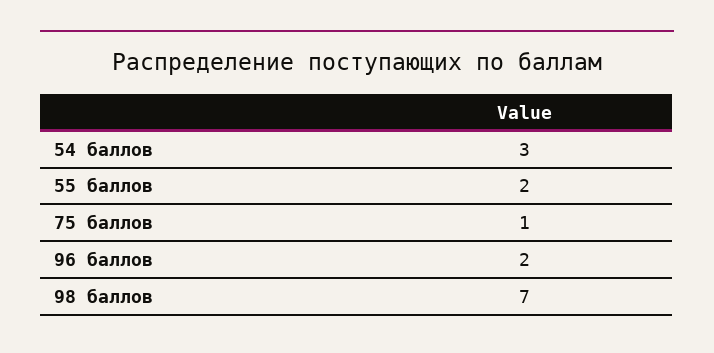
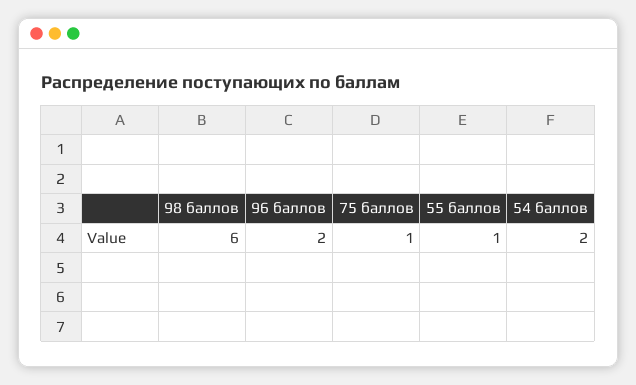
54 баллов: 3 -> 2
55 баллов: 2 -> 1
98 баллов: 7 -> 6

